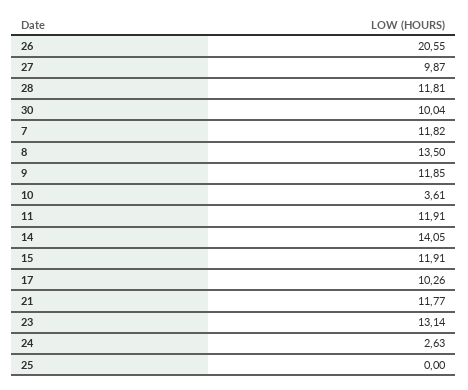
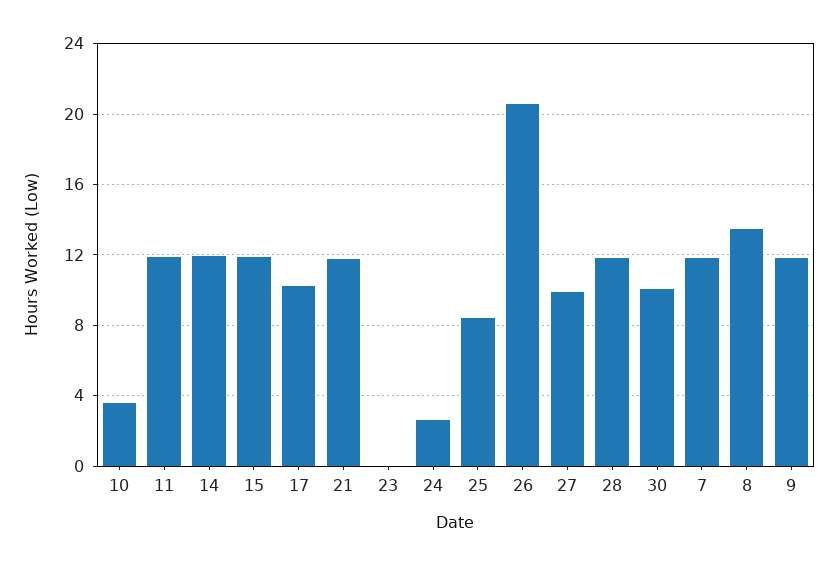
14: 14.05 -> 12
23: 13.14 -> 0
25: 0 -> 8.5

